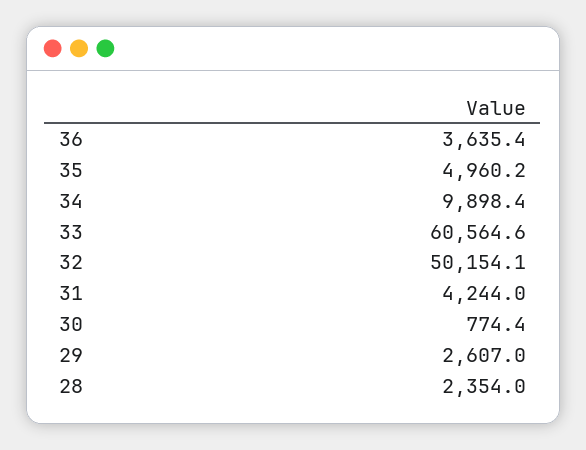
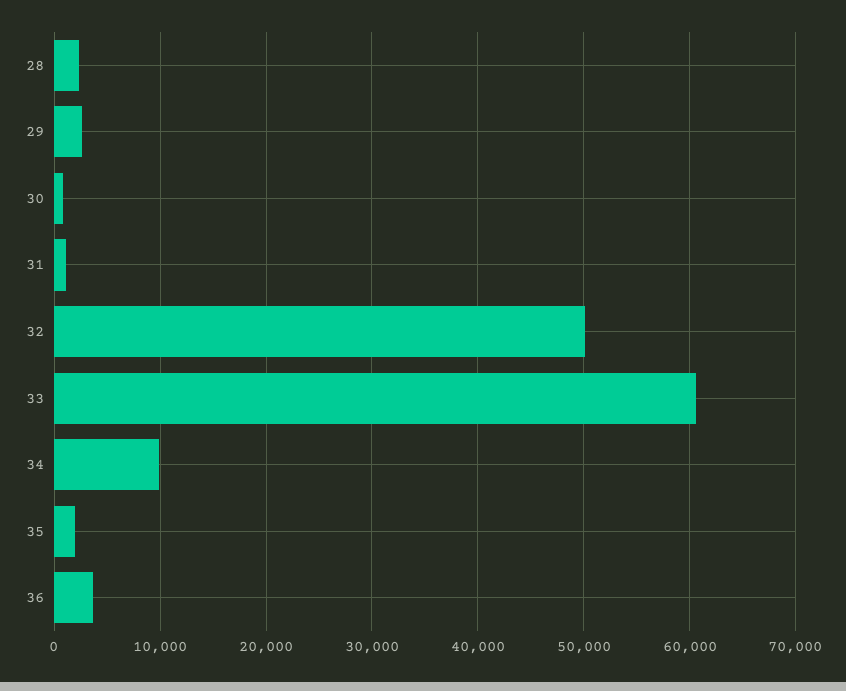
35: 4960.2 -> 2000
31: 4244 -> 1000

